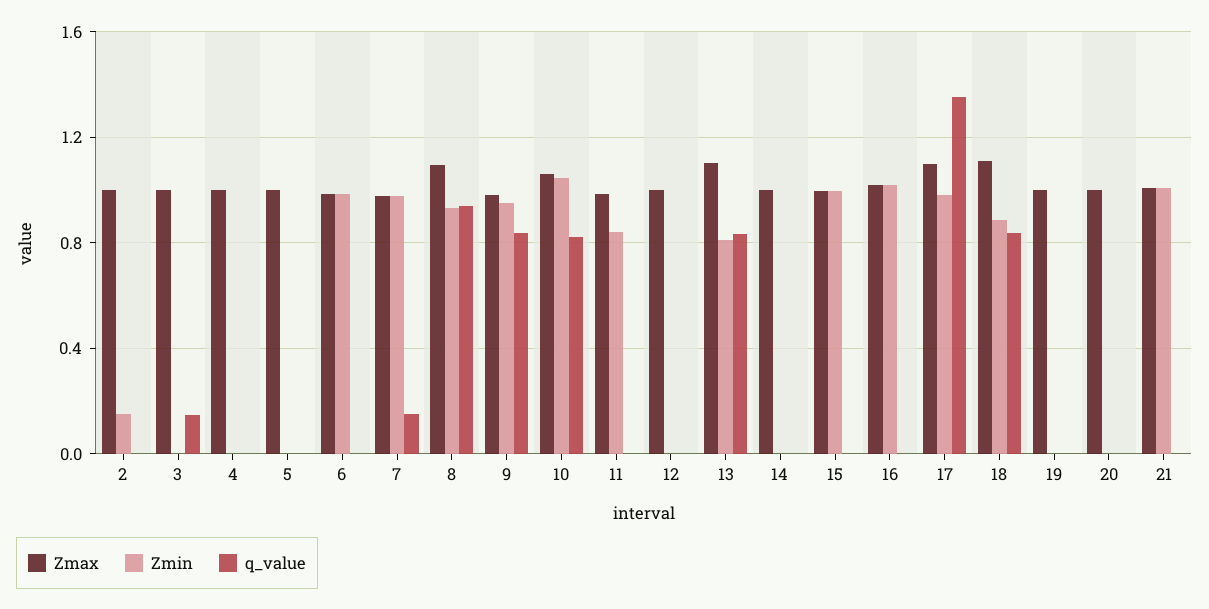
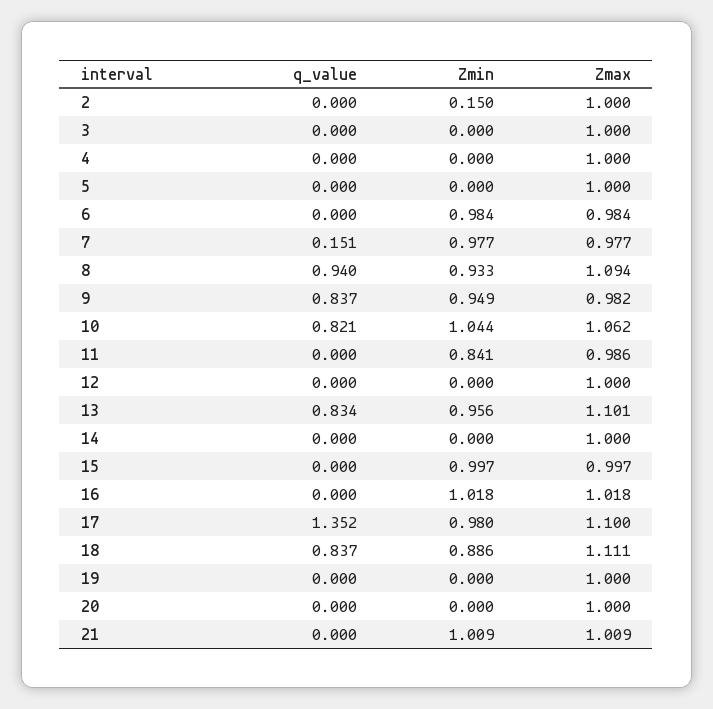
q_value, 3: 0.15 -> 0
Zmin, 13: 0.8 -> 0.956

